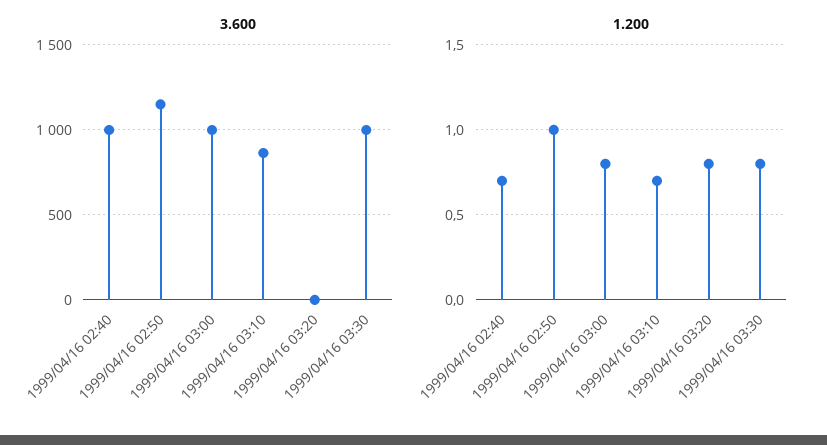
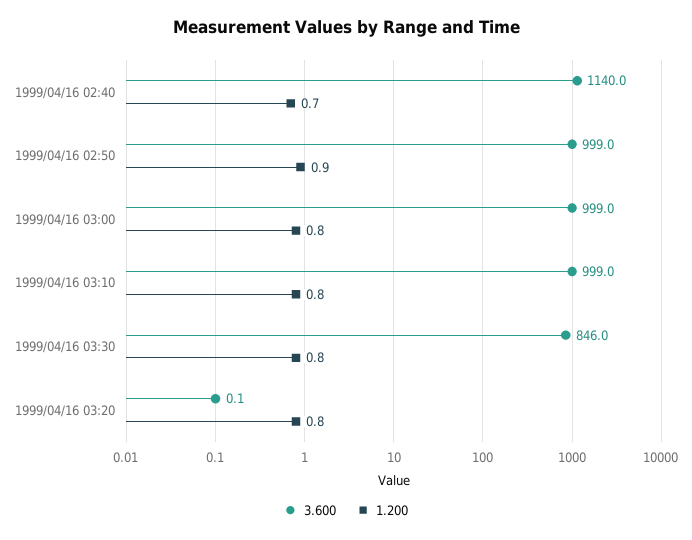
3.600, 1999/04/16 02:40: 1000 -> 1140
3.600, 1999/04/16 02:50: 1150 -> 999
3.600, 1999/04/16 03:10: 850 -> 999
3.600, 1999/04/16 03:30: 1000 -> 846
1.200, 1999/04/16 02:50: 1 -> 0.9
1.200, 1999/04/16 03:10: 0.7 -> 0.8

